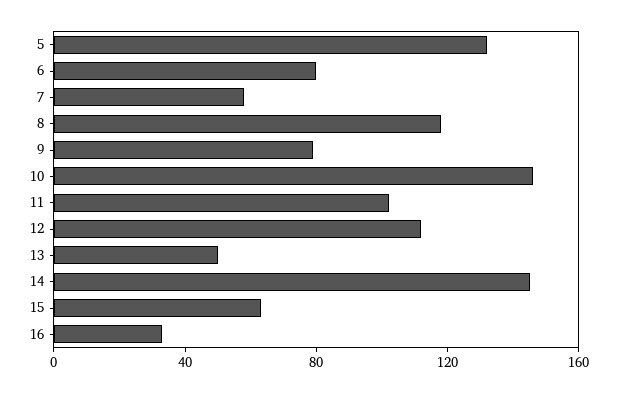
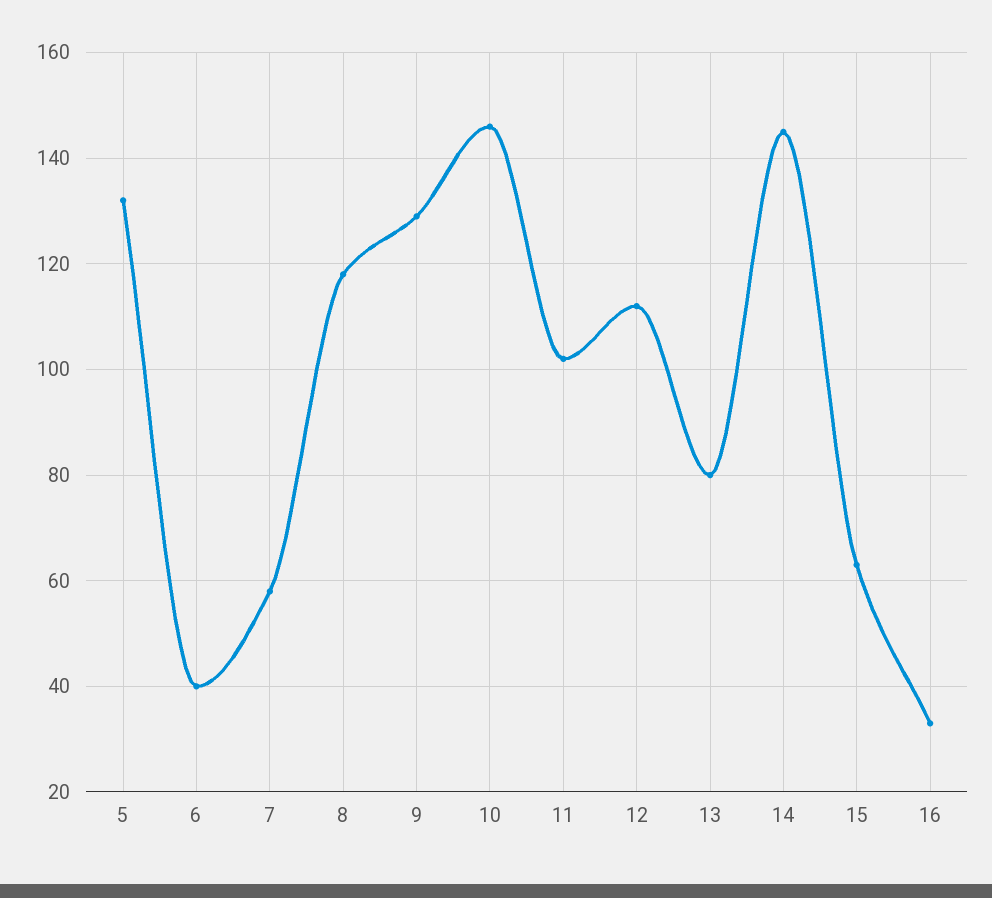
6: 80 -> 40
9: 80 -> 130
13: 50 -> 80

